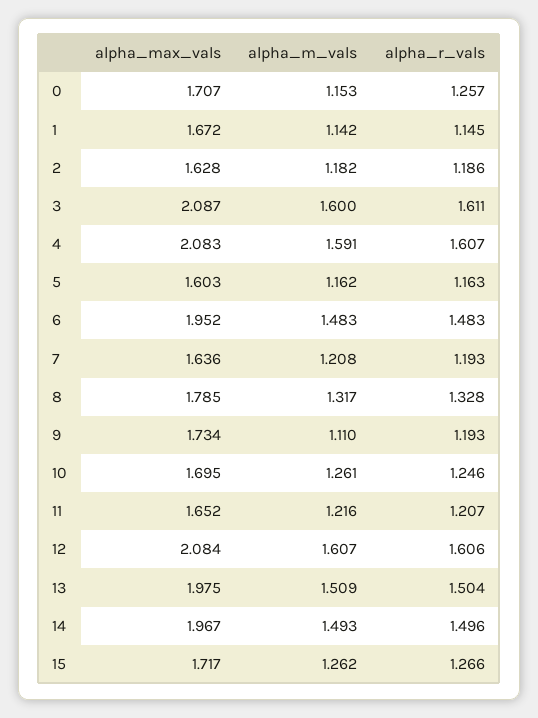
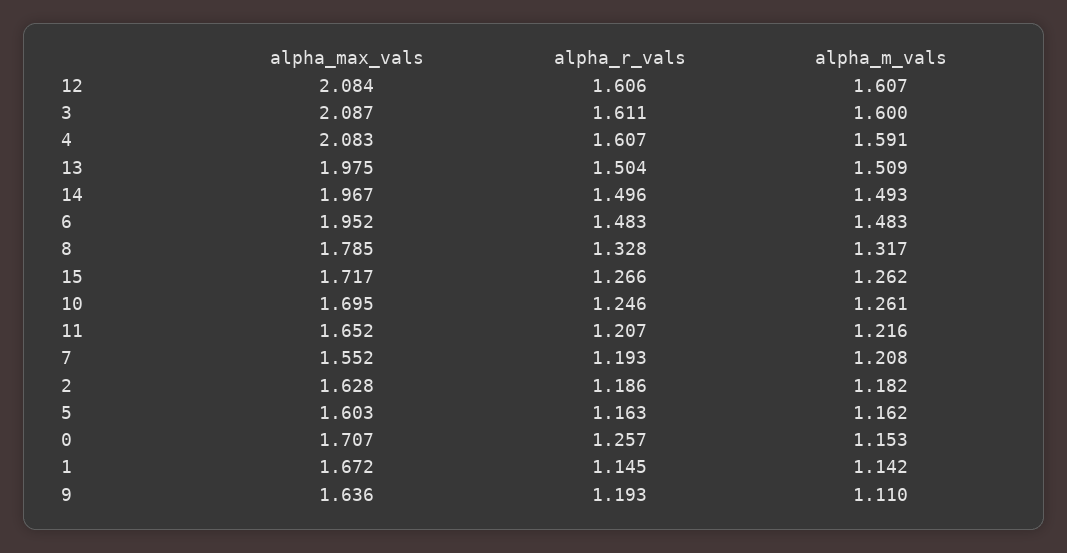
alpha_max_vals, 7: 1.636 -> 1.552
alpha_max_vals, 9: 1.734 -> 1.636

